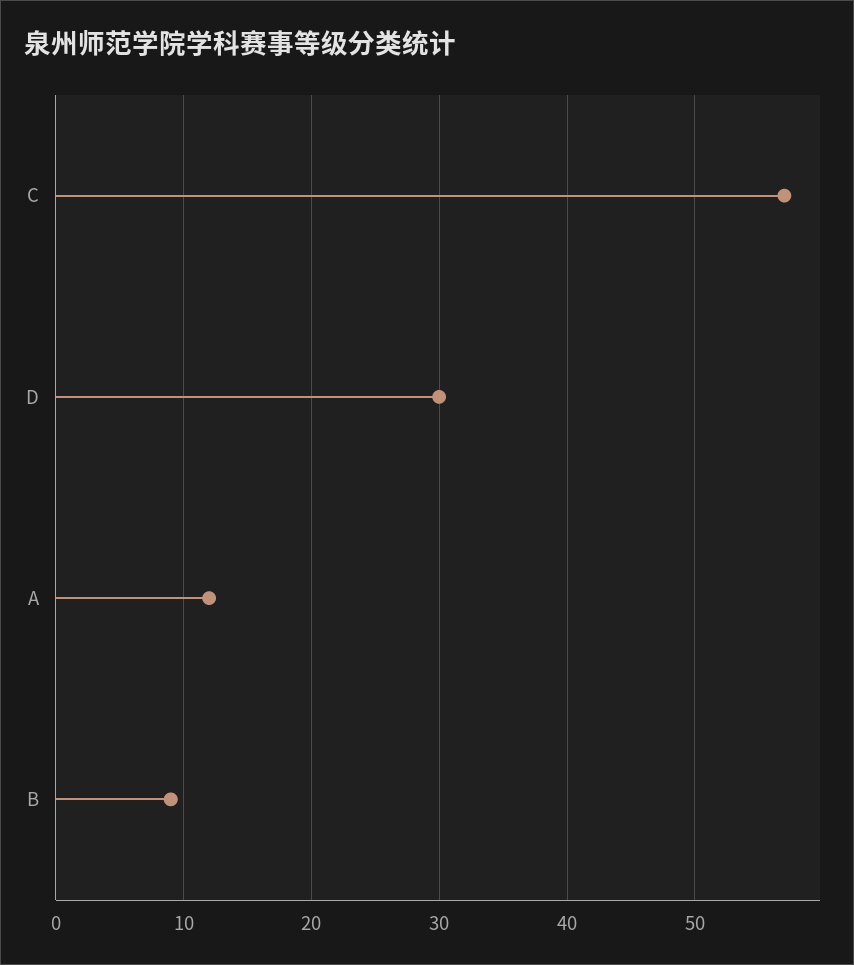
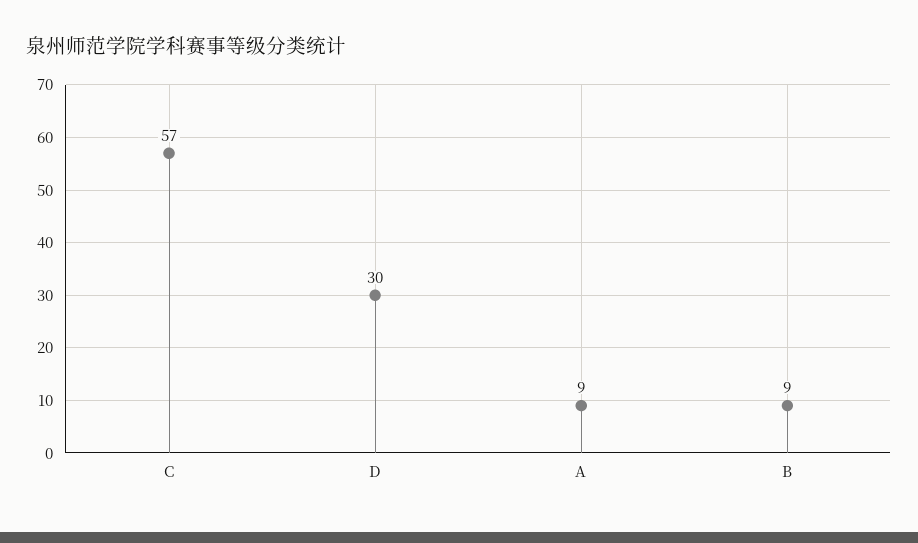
A: 12 -> 9

